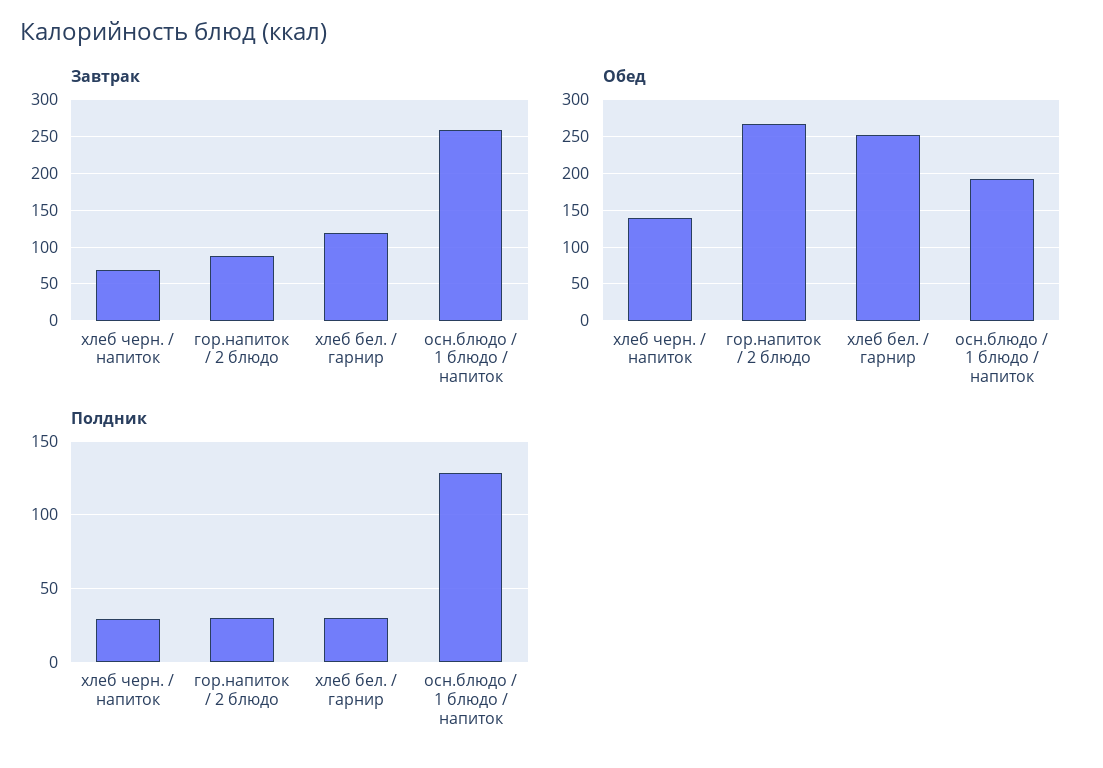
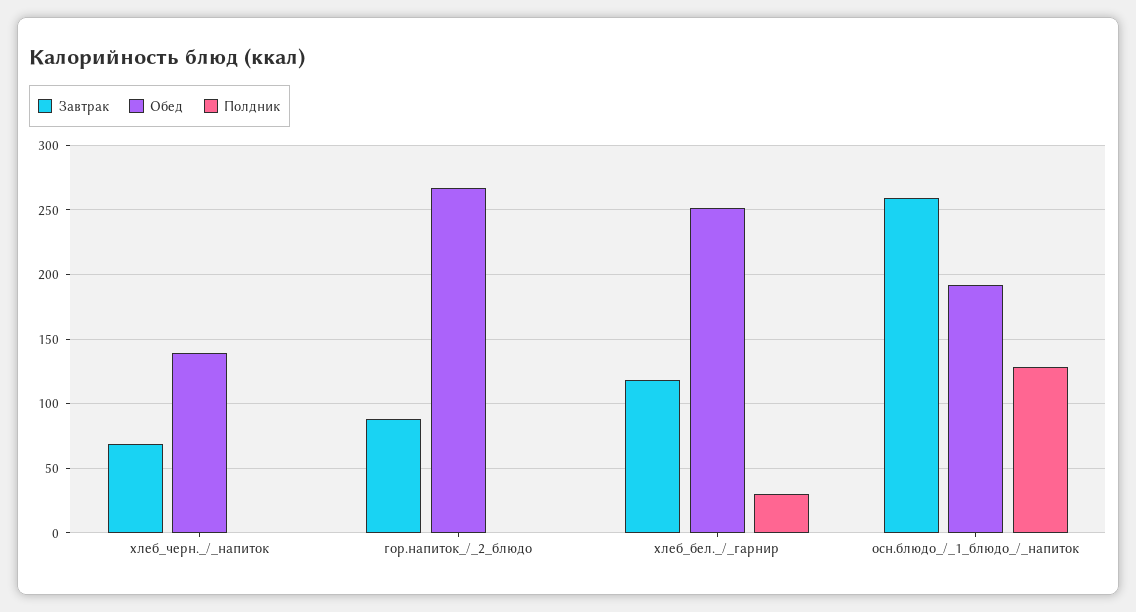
Полдник, хлеб черн. / напиток: 30 -> 0
Полдник, гор.напиток / 2 блюдо: 30 -> 0

